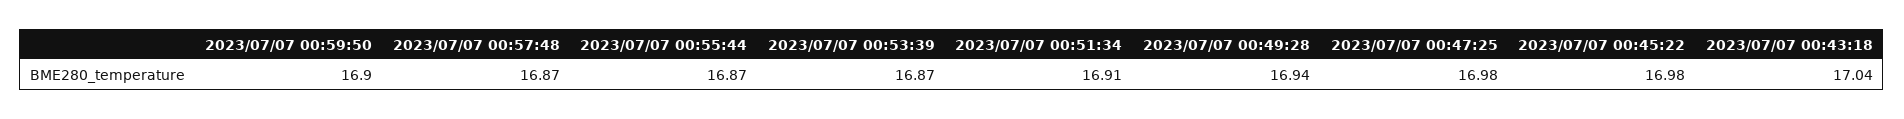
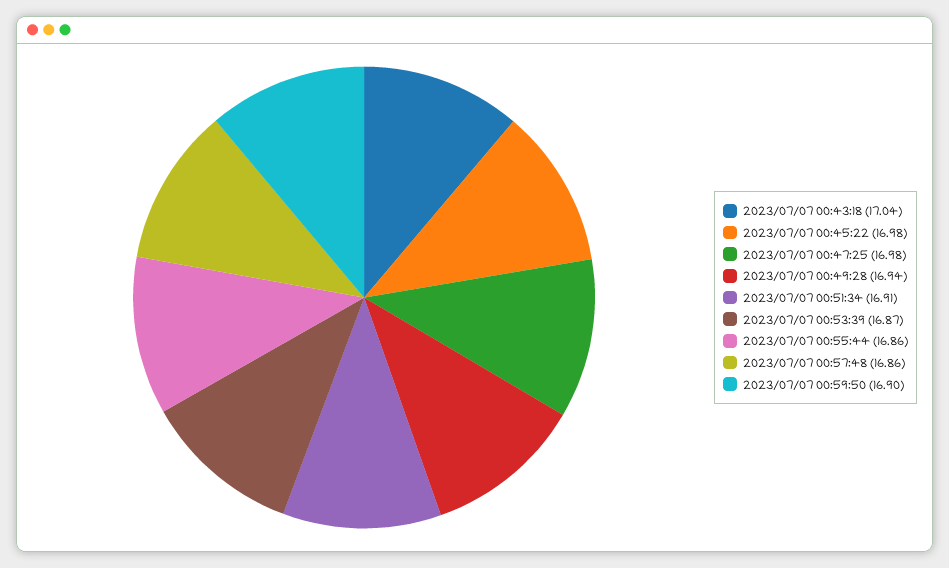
2023/07/07 00:57:48: 16.87 -> 16.86
2023/07/07 00:55:44: 16.87 -> 16.86

